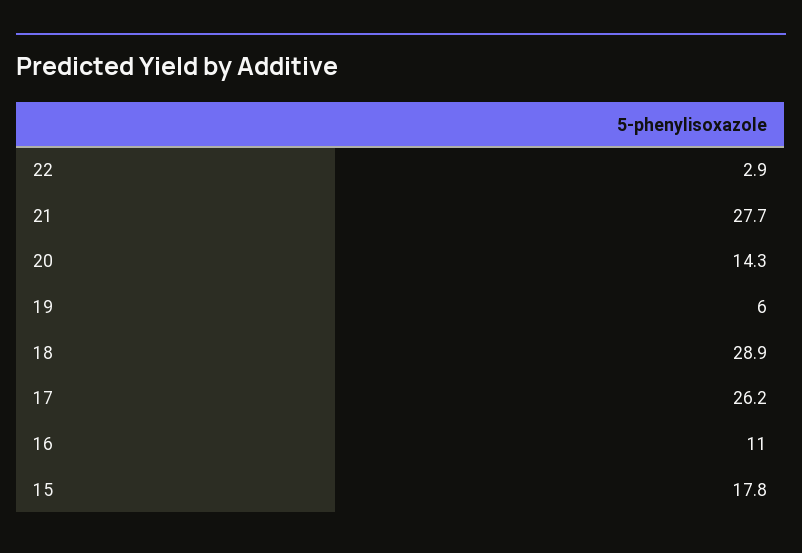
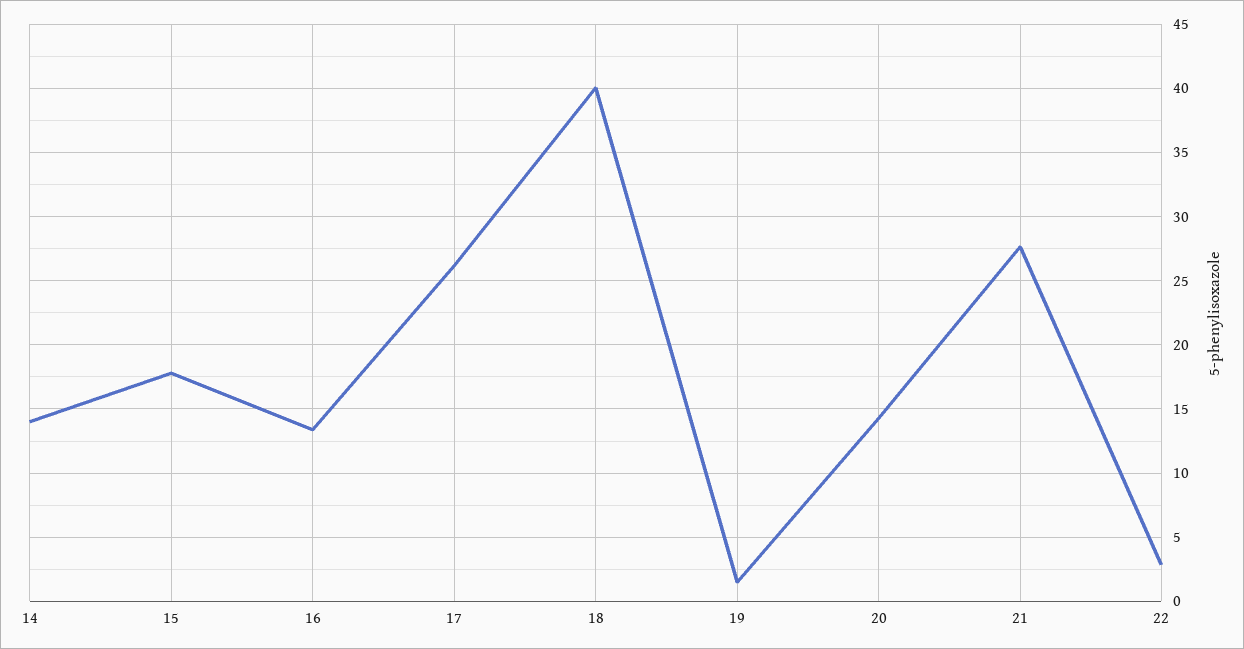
19: 6 -> 1.5
18: 28.9 -> 40
16: 11 -> 13.5
14: none -> 14

